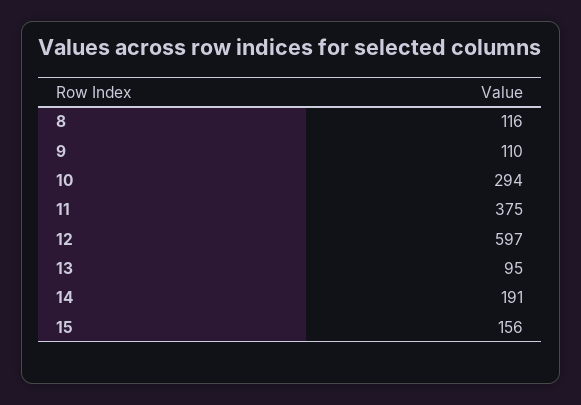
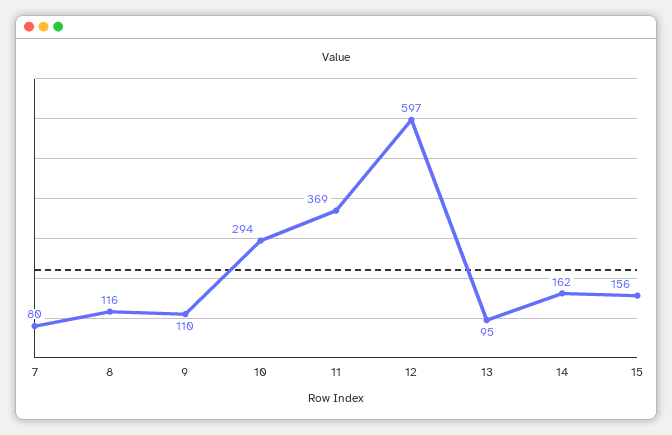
11: 375 -> 369
14: 191 -> 162
7: none -> 80

